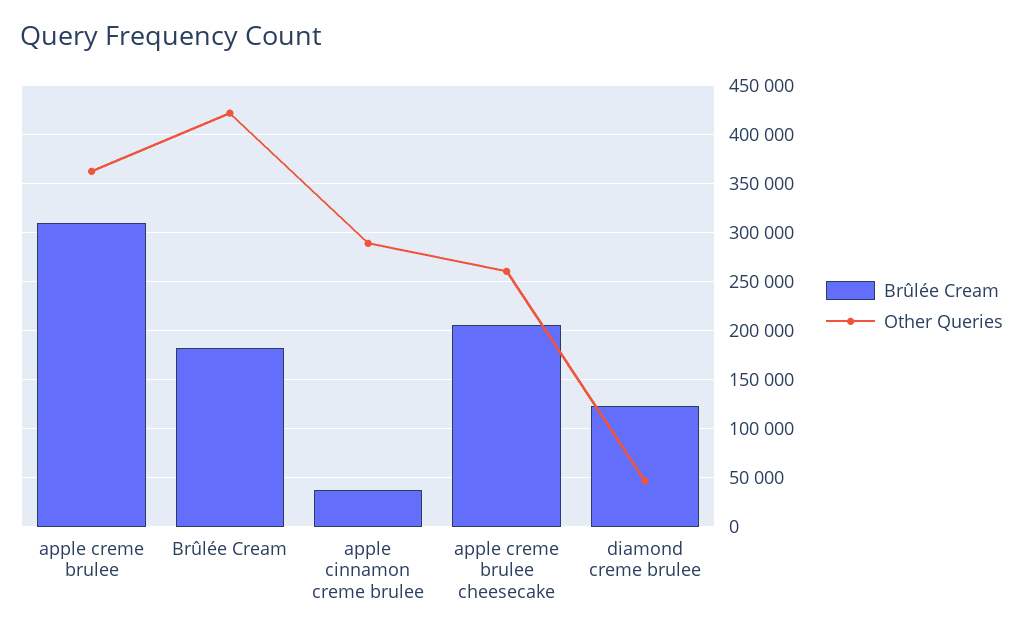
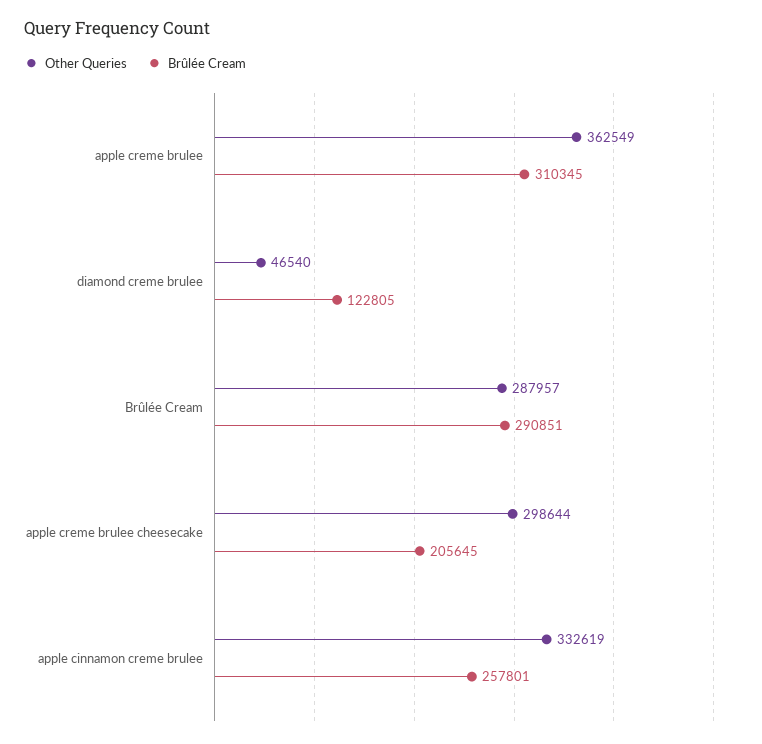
Brûlée Cream, Brûlée Cream: 180000 -> 290851
Other Queries, Brûlée Cream: 420000 -> 287957
Brûlée Cream, apple cinnamon creme brulee: 40000 -> 257801
Other Queries, apple cinnamon creme brulee: 290000 -> 332619
Other Queries, apple creme brulee cheesecake: 260000 -> 298644

